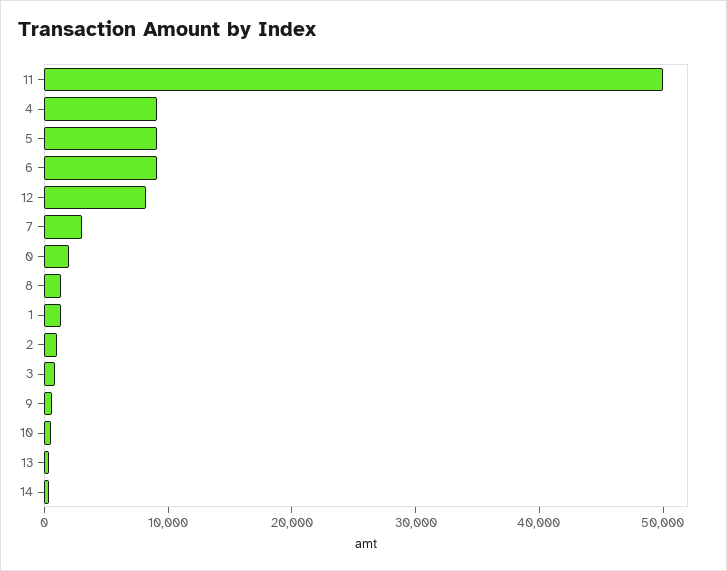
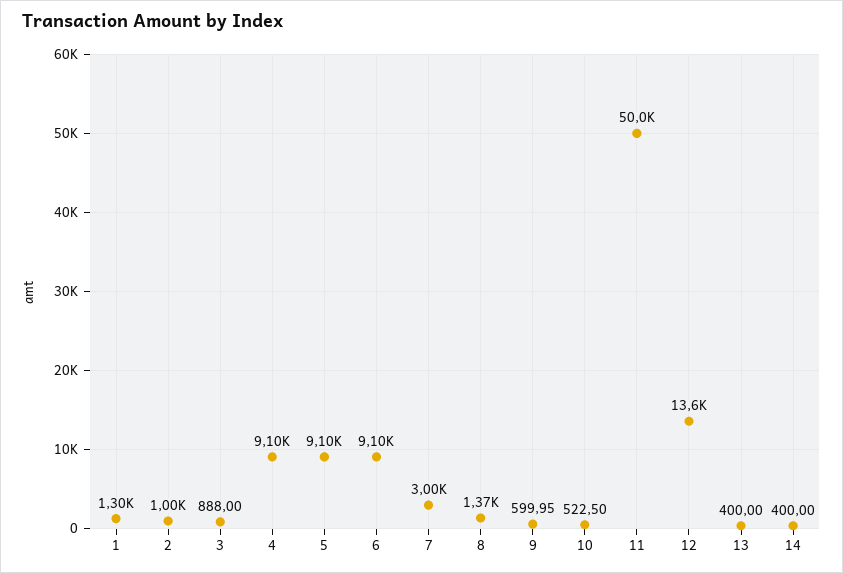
12: 8000 -> 13600
0: 2000 -> none

